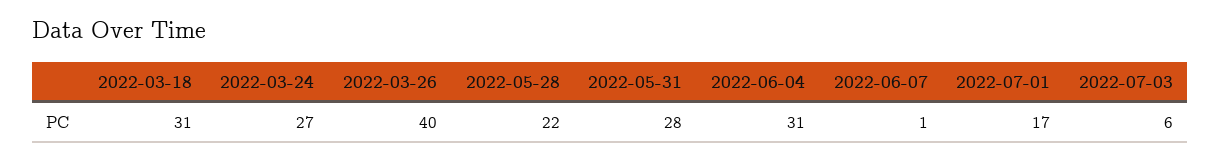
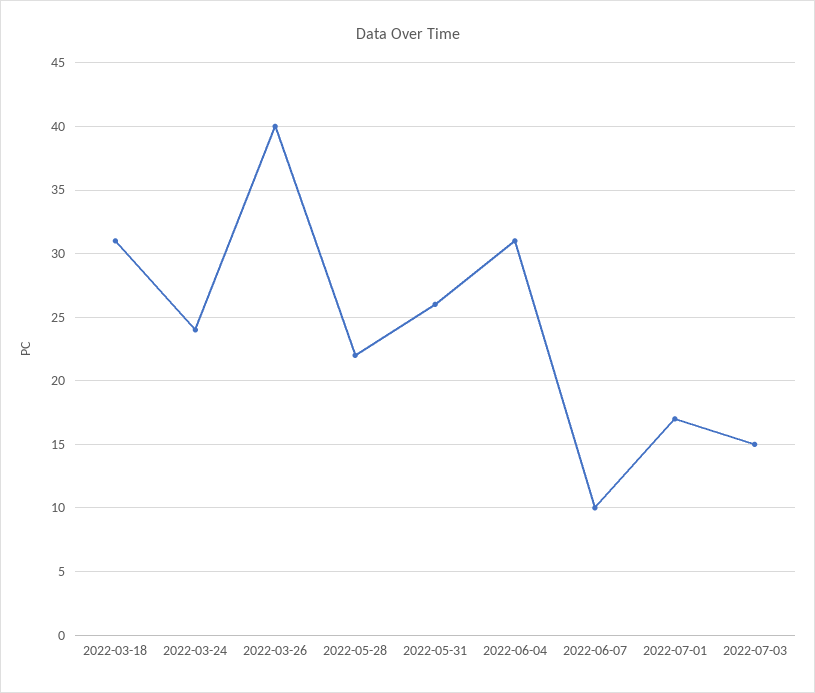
2022-03-24: 27 -> 24
2022-05-31: 28 -> 26
2022-06-07: 1 -> 10
2022-07-03: 6 -> 15

